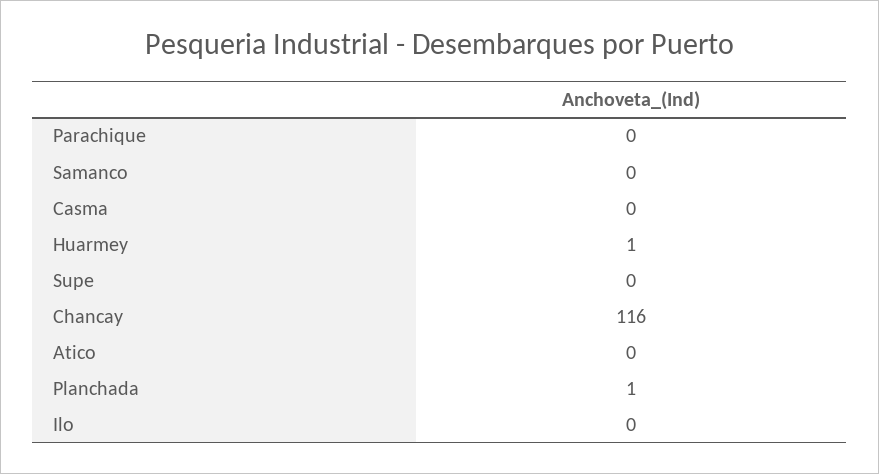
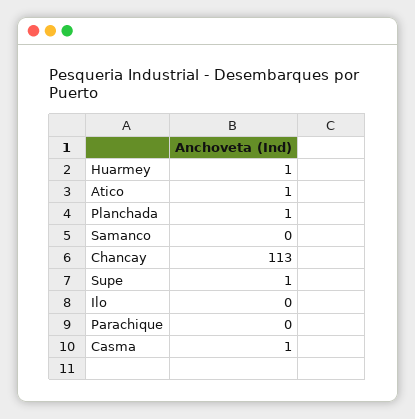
Casma: 0 -> 1
Supe: 0 -> 1
Chancay: 116 -> 113
Atico: 0 -> 1

